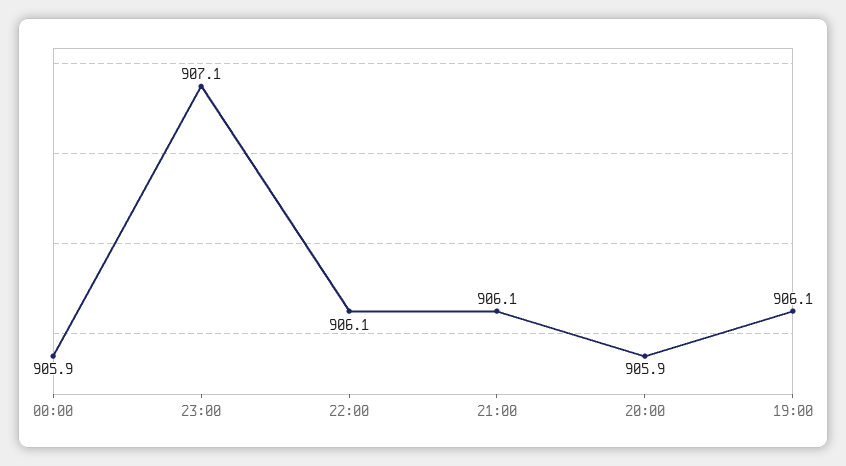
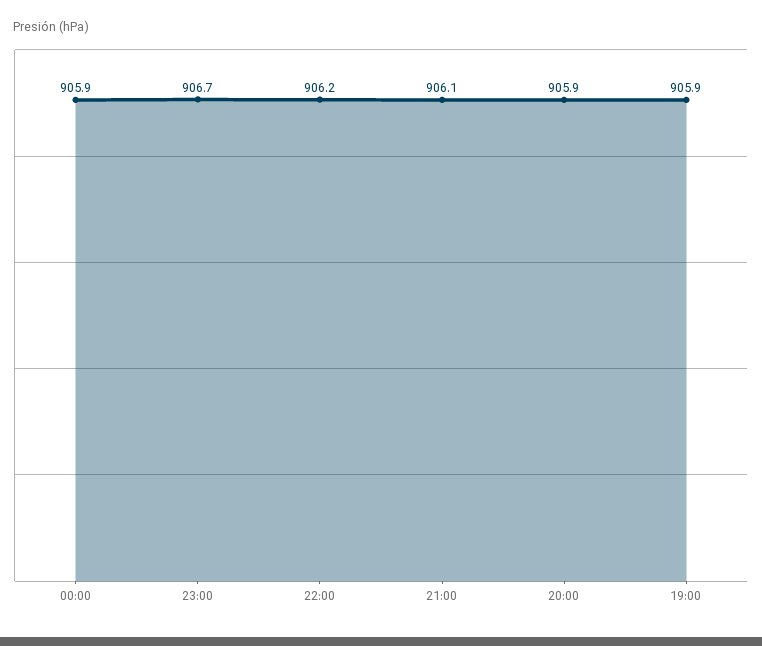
23:00: 907.1 -> 906.7
22:00: 906.1 -> 906.2
19:00: 906.1 -> 905.9

